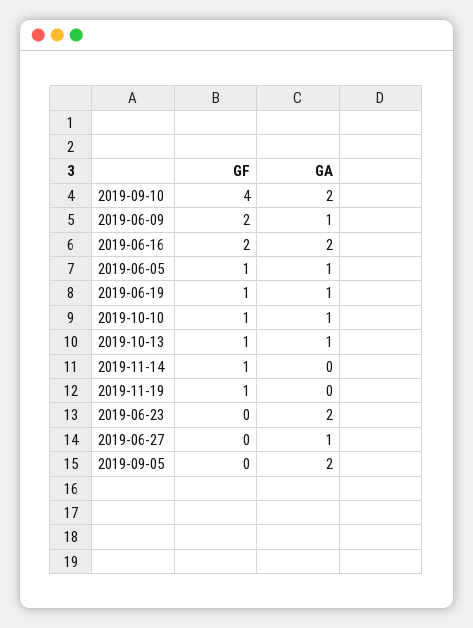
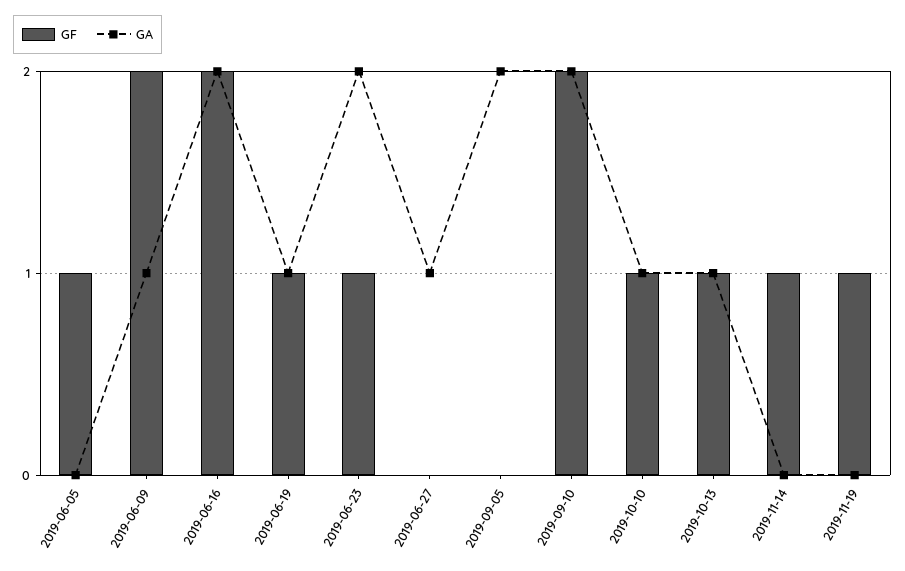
GF, 2019-09-10: 4 -> 2
GA, 2019-06-05: 1 -> 0
GF, 2019-06-23: 0 -> 1

